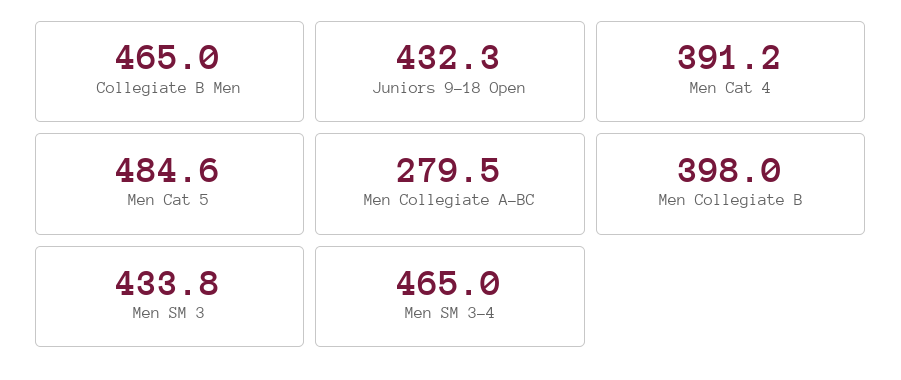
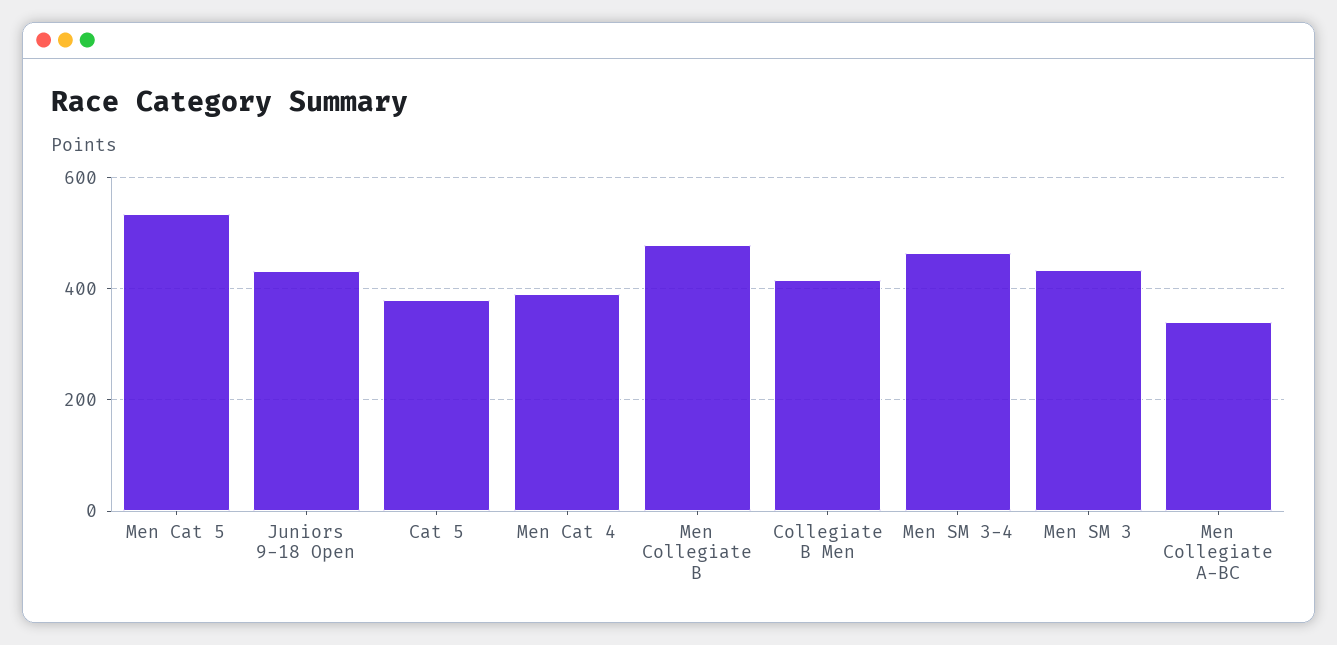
Collegiate B Men: 465 -> 420
Men Cat 5: 484.6 -> 540
Men Collegiate A-BC: 279.5 -> 340
Men Collegiate B: 398 -> 480
Cat 5: none -> 380

